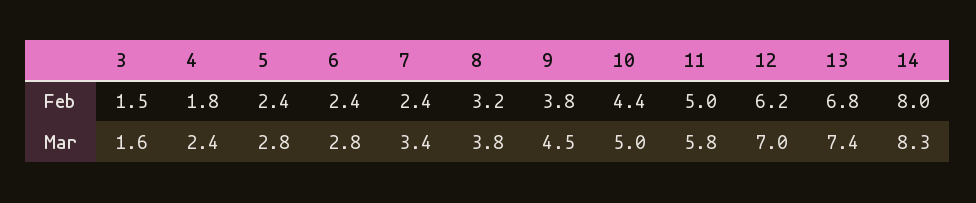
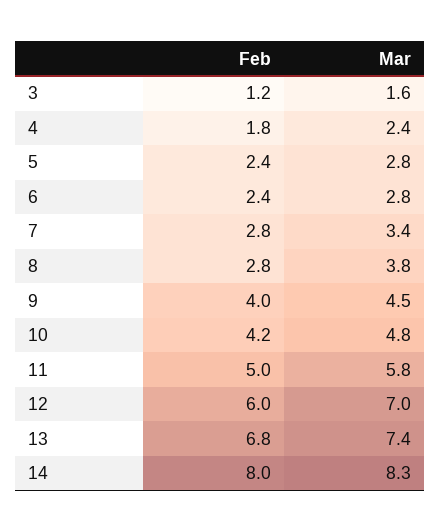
3, Feb: 1.5 -> 1.2
7, Feb: 2.4 -> 2.8
8, Feb: 3.2 -> 2.8
9, Feb: 3.8 -> 4
10, Feb: 4.4 -> 4.2
12, Feb: 6.2 -> 6
10, Mar: 5 -> 4.8

